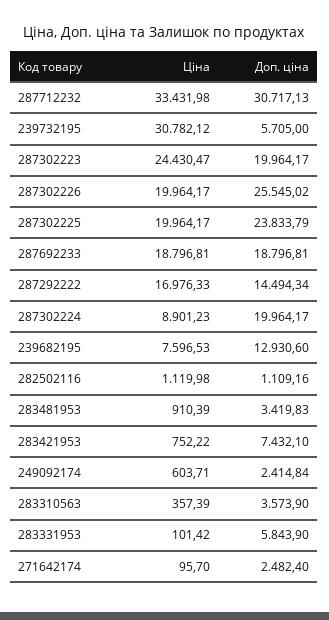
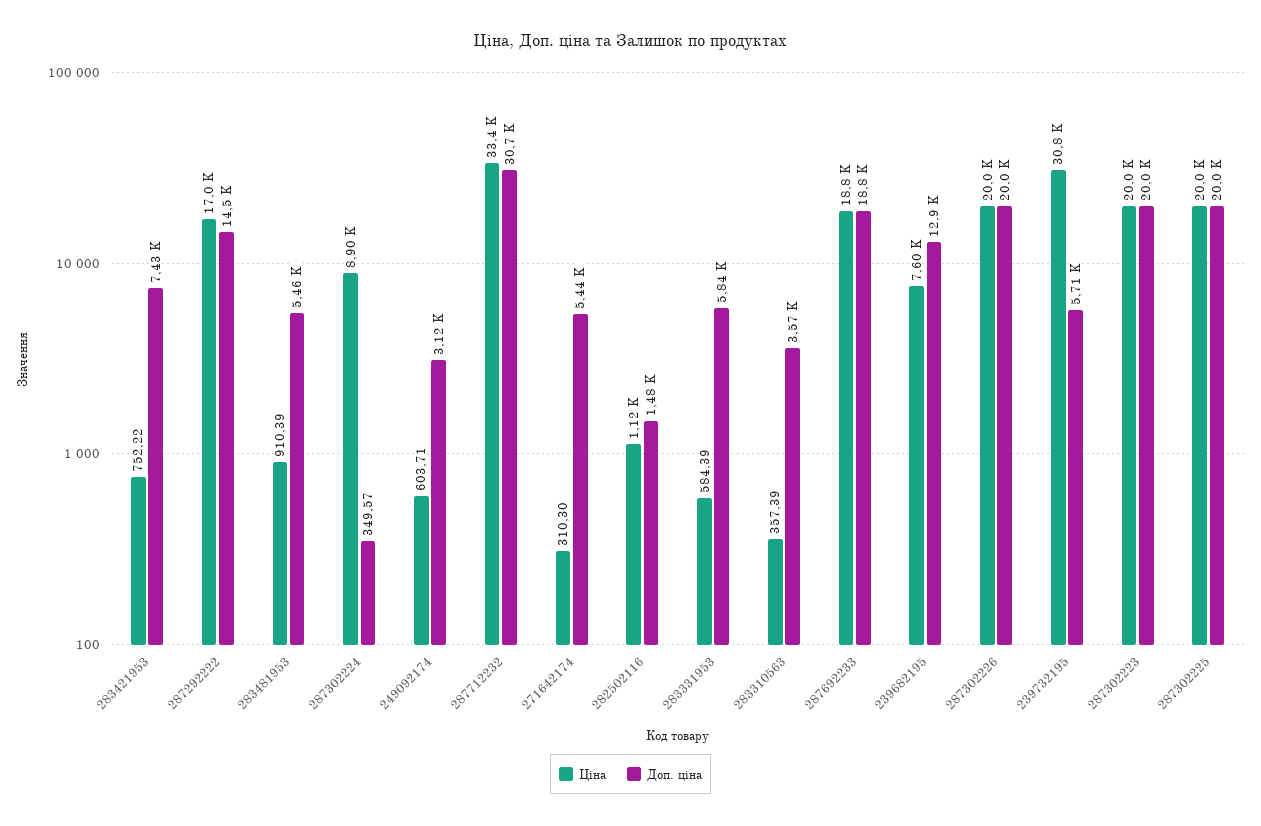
Ціна, 287302223: 24430.47 -> 20000
Доп. ціна, 287302226: 25545.02 -> 20000
Доп. ціна, 287302225: 23833.79 -> 20000
Доп. ціна, 287302224: 19964.17 -> 349.57
Доп. ціна, 282502116: 1109.16 -> 1480
Доп. ціна, 283481953: 3419.83 -> 5460
Доп. ціна, 249092174: 2414.84 -> 3120
Ціна, 283331953: 101.42 -> 584.39
Ціна, 271642174: 95.7 -> 310.3
Доп. ціна, 271642174: 2482.4 -> 5440

